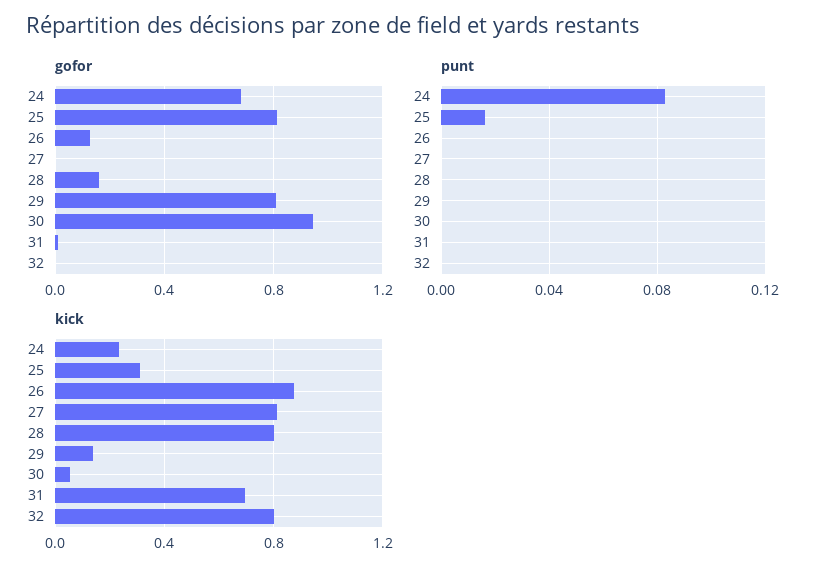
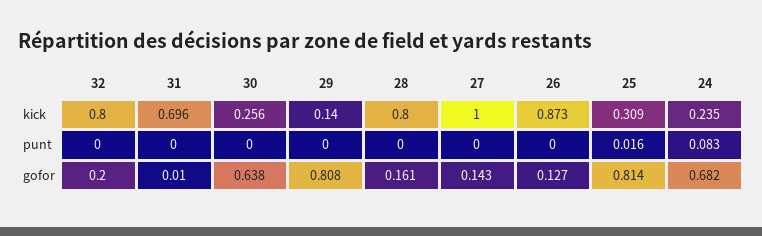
gofor, 27: 0 -> 0.143
gofor, 30: 0.95 -> 0.638
gofor, 32: 0 -> 0.2
kick, 27: 0.8 -> 1
kick, 30: 0.05 -> 0.256

